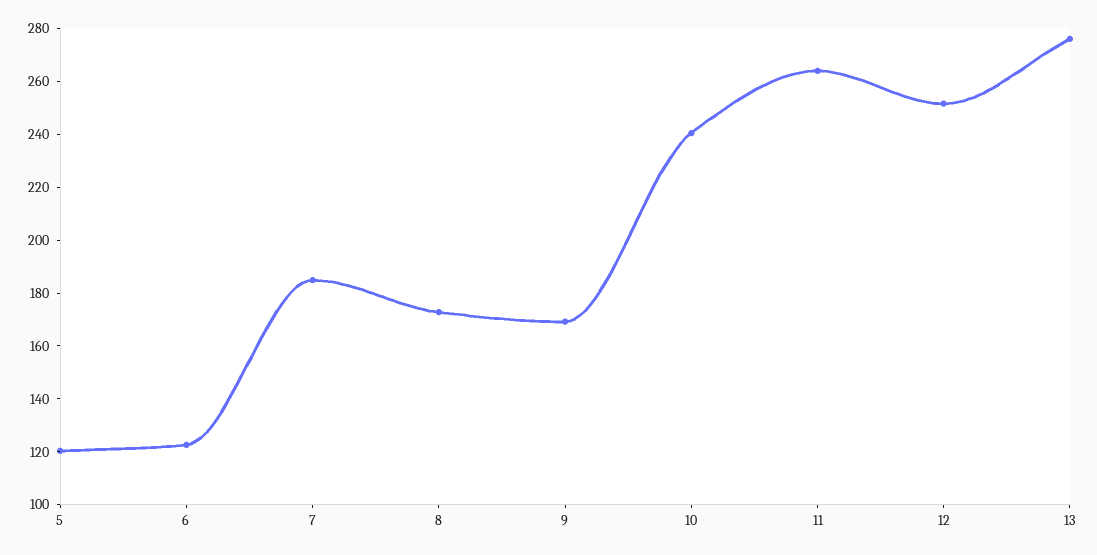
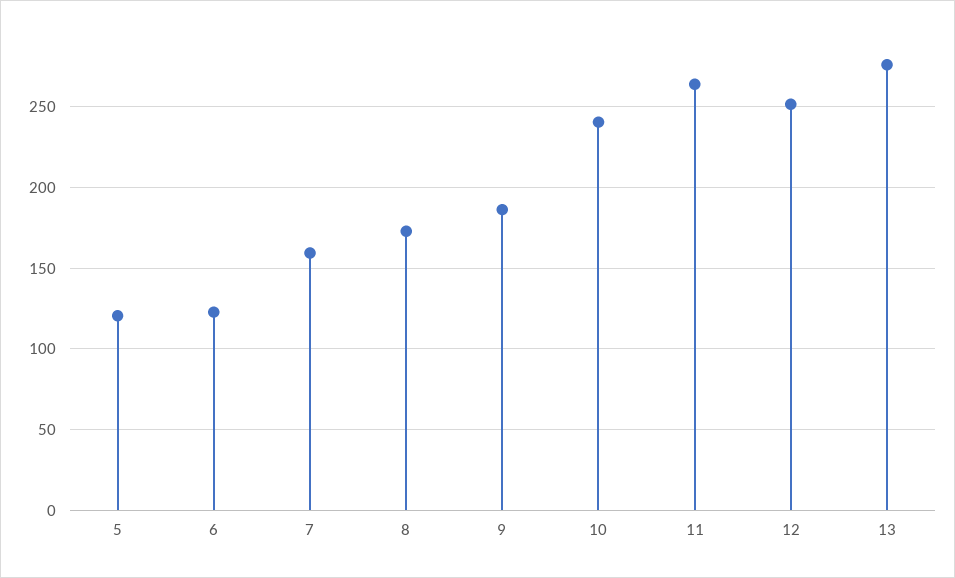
7: 185 -> 160
9: 170 -> 185

